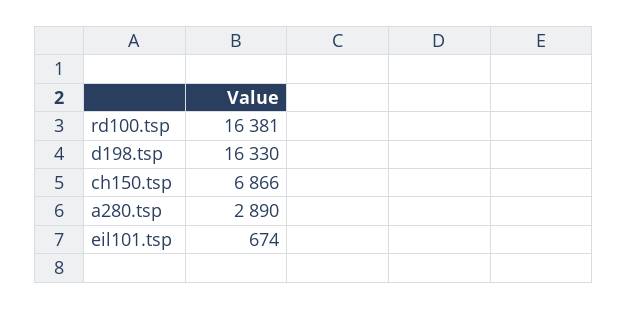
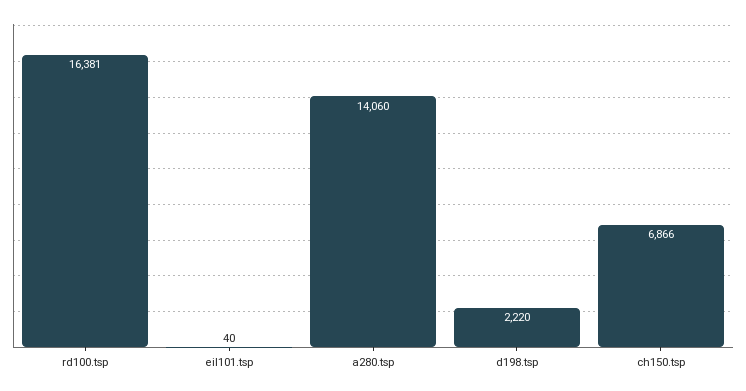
d198.tsp: 16330 -> 2220
a280.tsp: 2890 -> 14060
eil101.tsp: 674 -> 40

